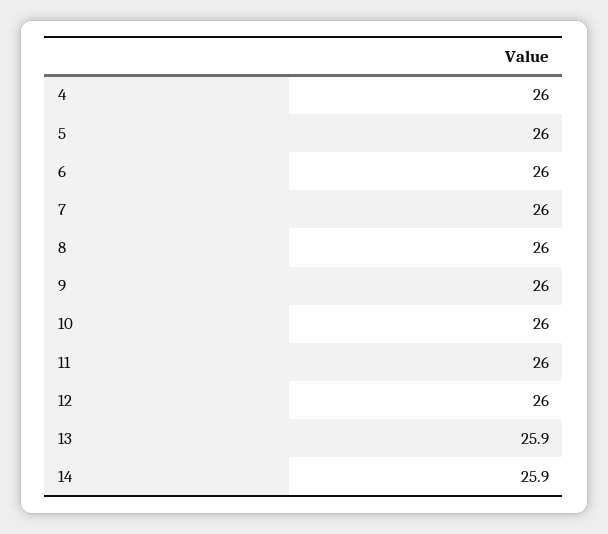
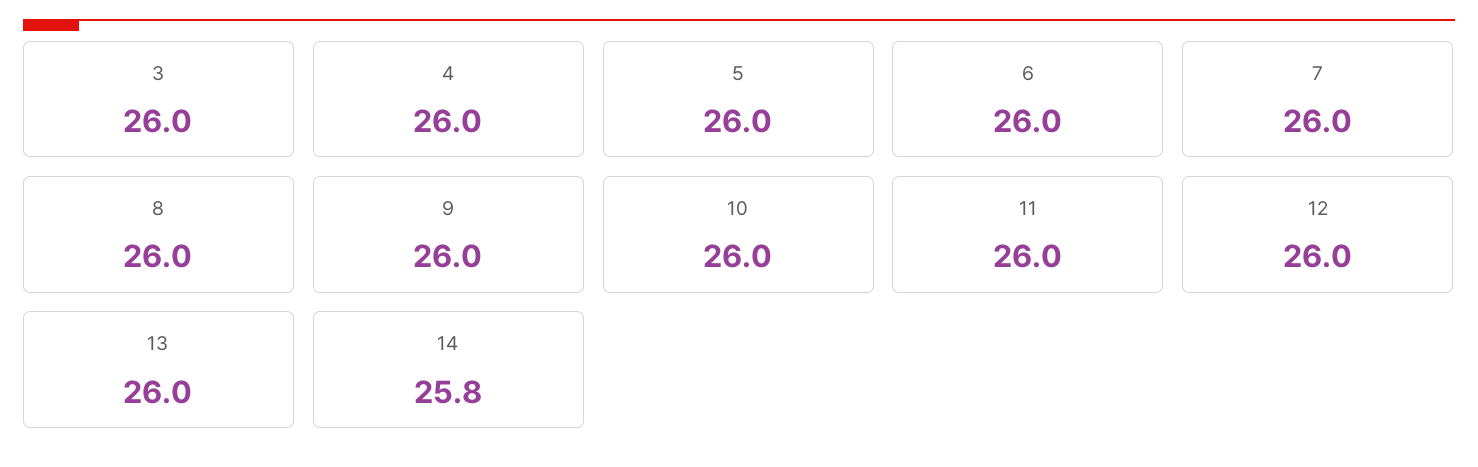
13: 25.9 -> 26
14: 25.9 -> 25.8
3: none -> 26

